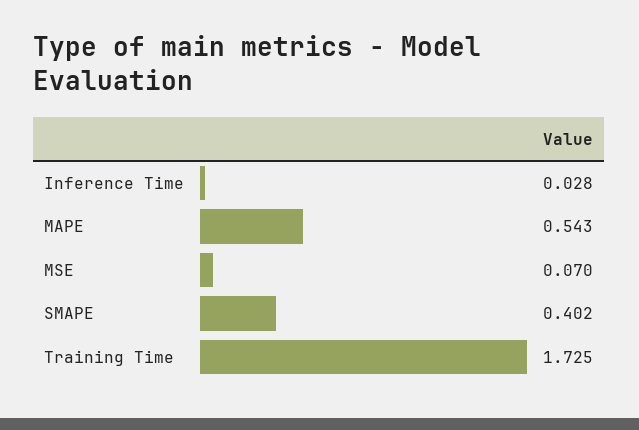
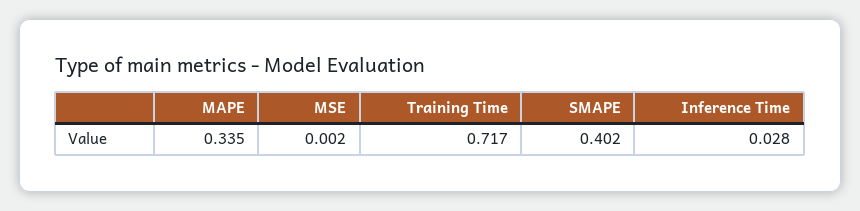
MAPE: 0.543 -> 0.335
MSE: 0.07 -> 0.002
Training Time: 1.725 -> 0.717

